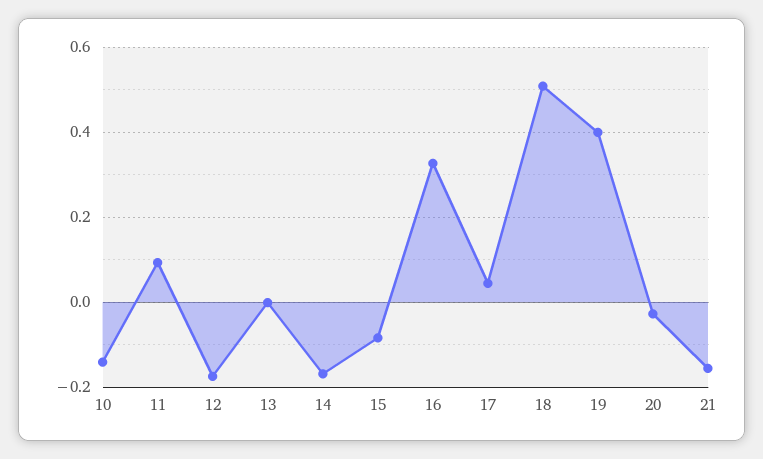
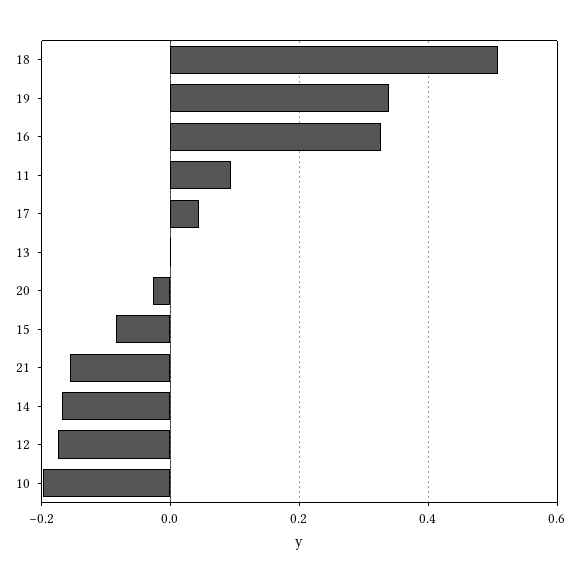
10: -0.14 -> -0.2
19: 0.4 -> 0.34

